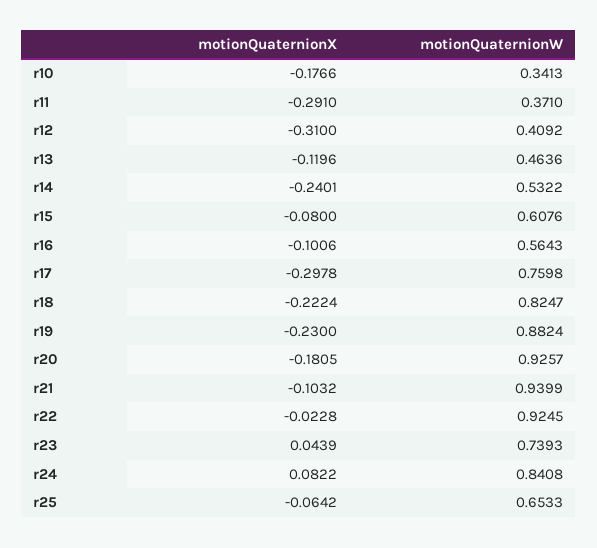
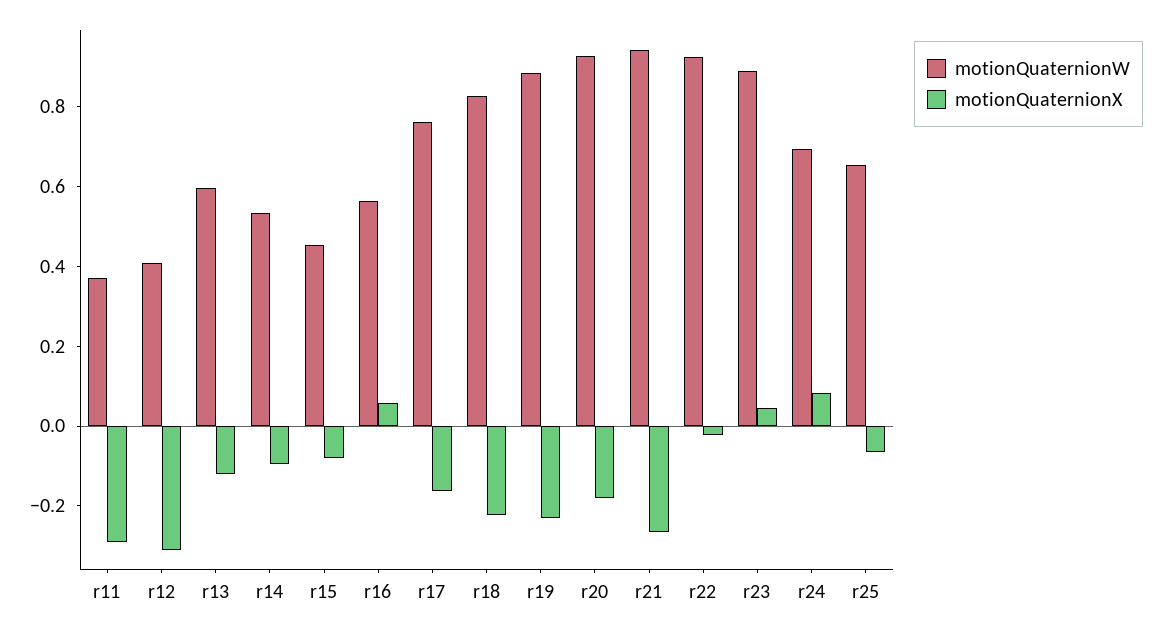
motionQuaternionX, r10: -0.1766 -> none
motionQuaternionW, r10: 0.3413 -> none
motionQuaternionW, r13: 0.4636 -> 0.6
motionQuaternionX, r14: -0.2401 -> -0.1
motionQuaternionW, r15: 0.6076 -> 0.45
motionQuaternionX, r16: -0.1006 -> 0.05
motionQuaternionX, r17: -0.2978 -> -0.15
motionQuaternionX, r21: -0.1032 -> -0.25
motionQuaternionW, r23: 0.7393 -> 0.9
motionQuaternionW, r24: 0.8408 -> 0.7

